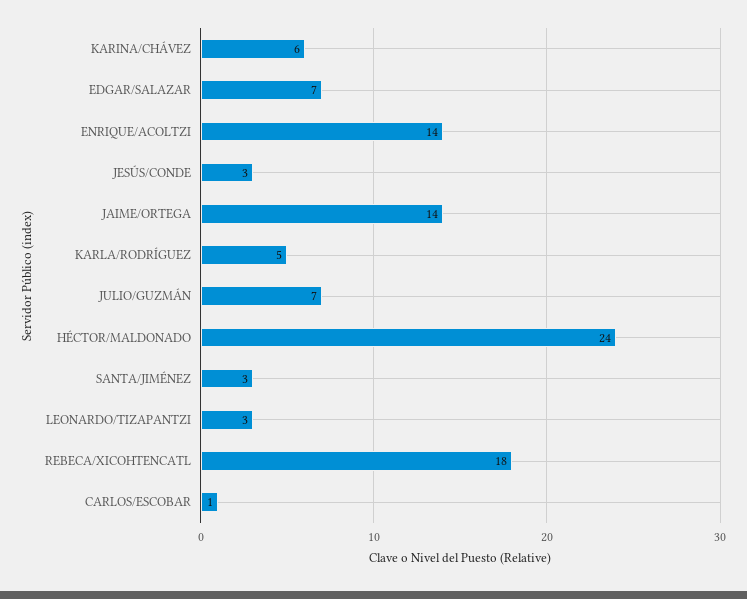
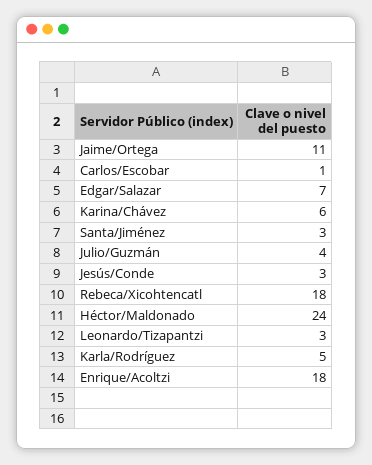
ENRIQUE/ACOLTZI: 14 -> 18
JAIME/ORTEGA: 14 -> 11
JULIO/GUZMÁN: 7 -> 4

